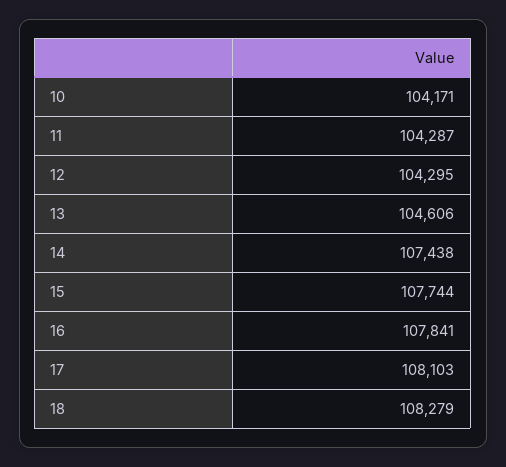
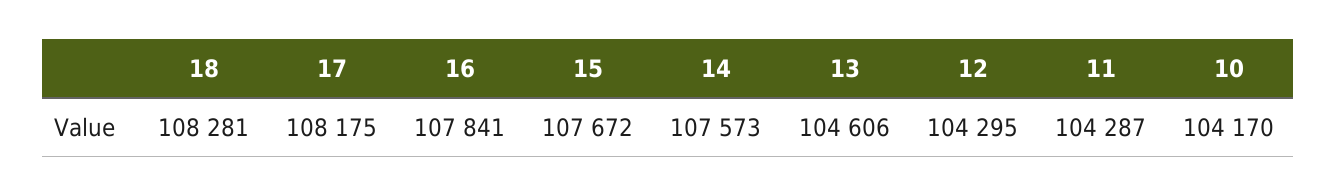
10: 104171 -> 104170
14: 107438 -> 107573
15: 107744 -> 107672
17: 108103 -> 108175
18: 108279 -> 108281

